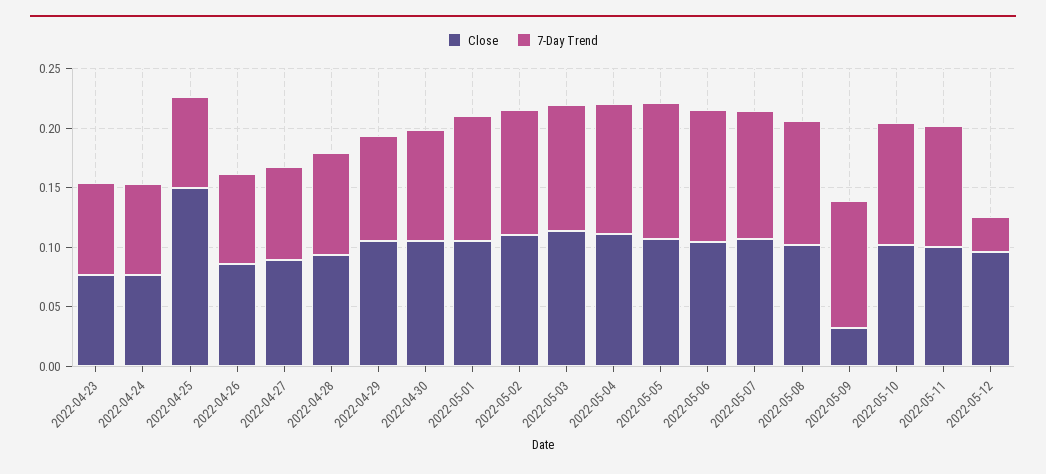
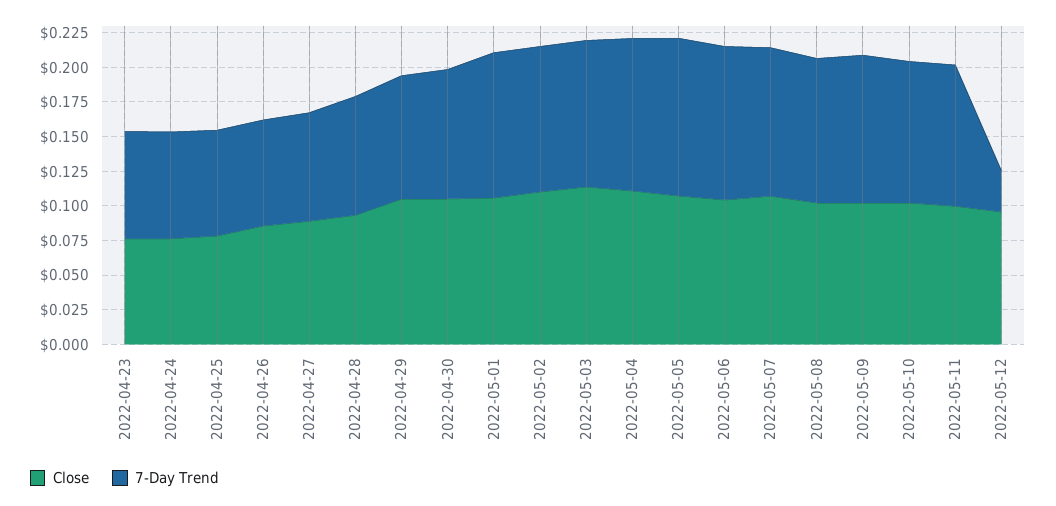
Close, 2022-04-25: 0.15 -> 0.075
Close, 2022-05-09: 0.03 -> 0.1

